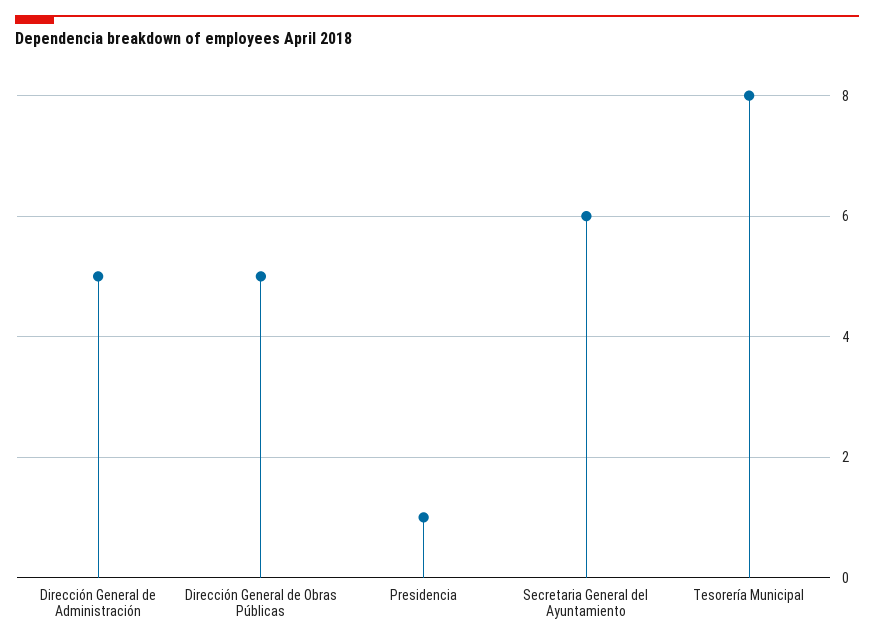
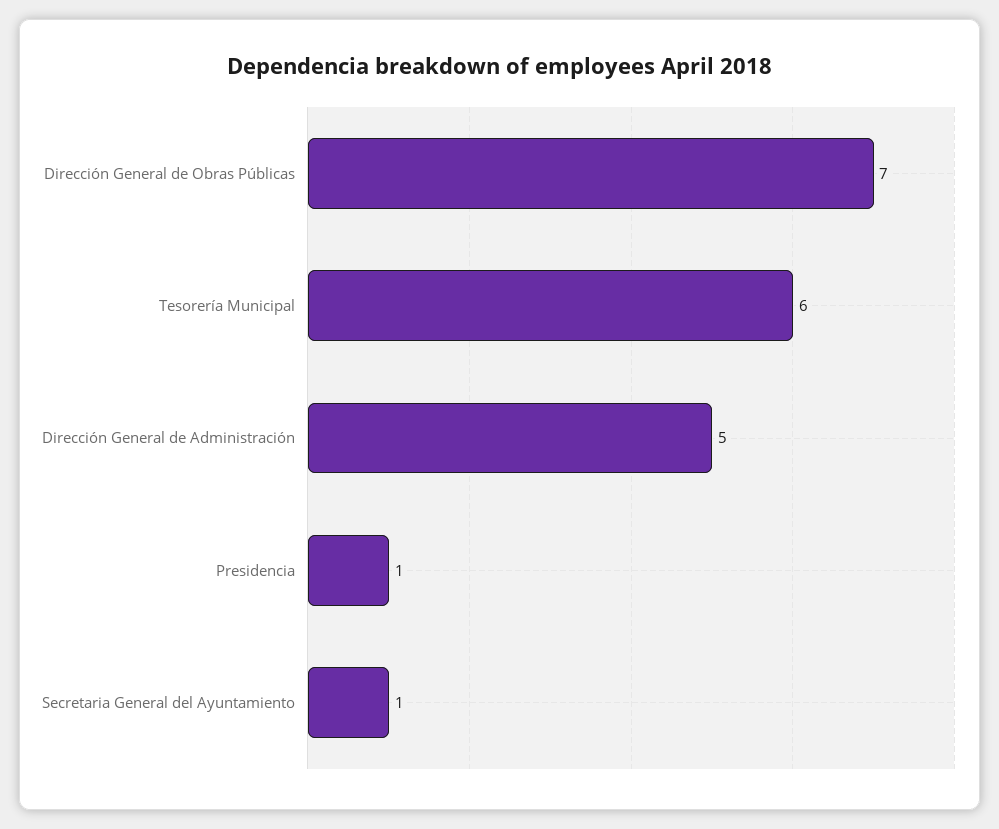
Dirección General de Obras Públicas: 5 -> 7
Secretaria General del Ayuntamiento: 6 -> 1
Tesorería Municipal: 8 -> 6

